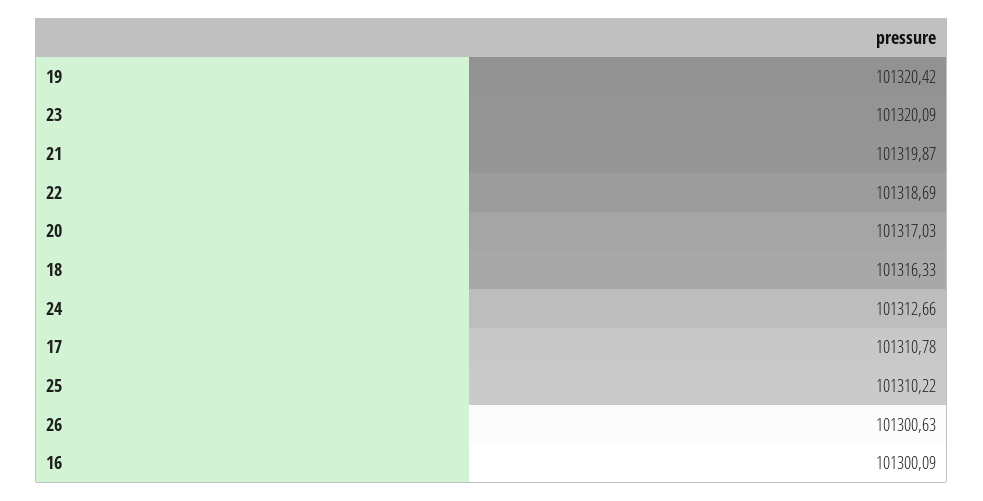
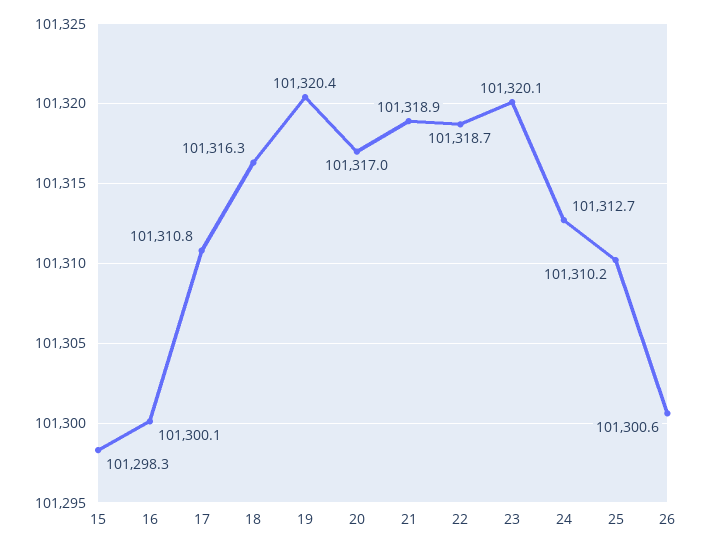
21: 101319.87 -> 101318.9
15: none -> 101298.3

